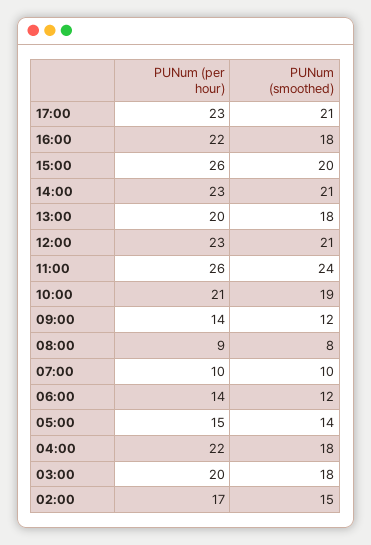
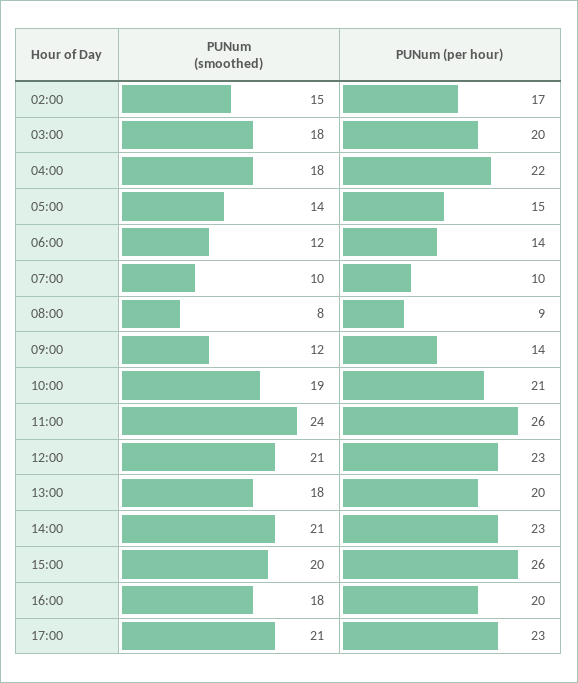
PUNum (per hour), 16:00: 22 -> 20

